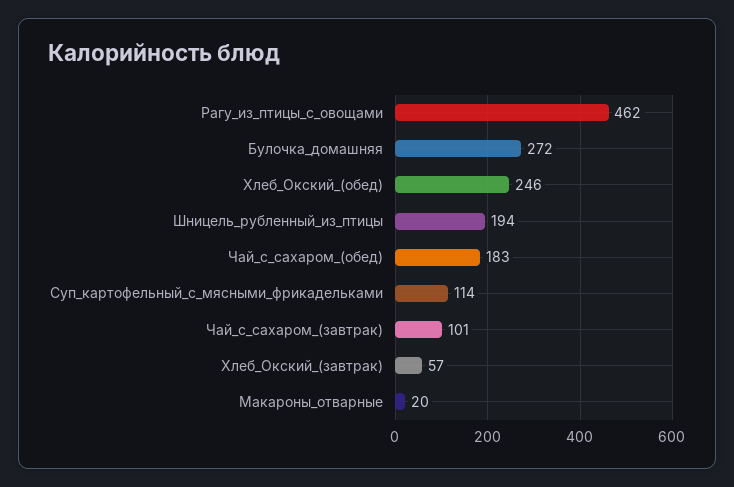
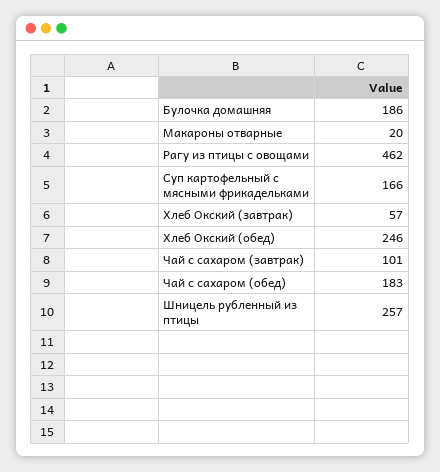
Булочка_домашняя: 272 -> 186
Шницель_рубленный_из_птицы: 194 -> 257
Суп_картофельный_с_мясными_фрикадельками: 114 -> 166

